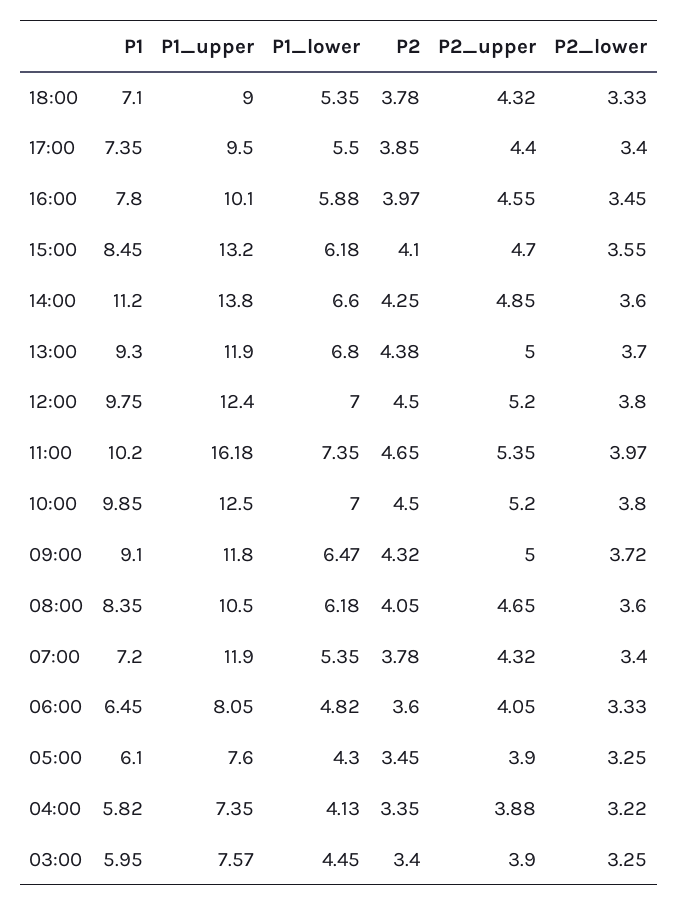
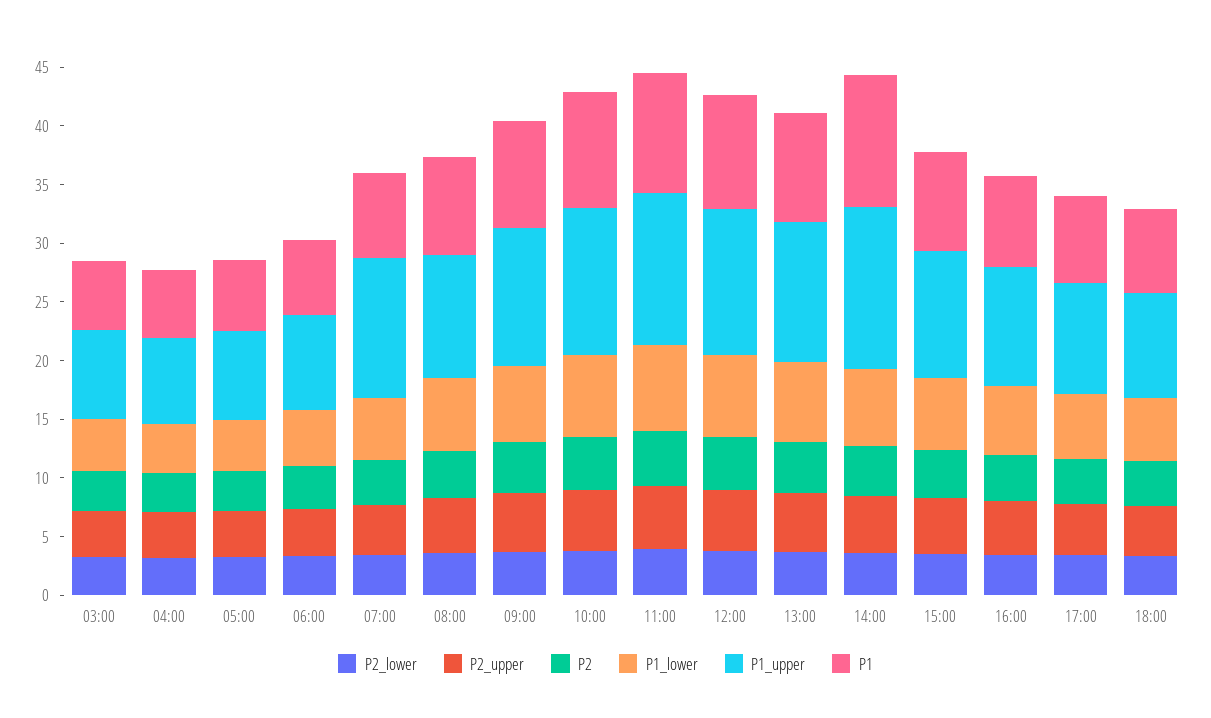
P1_upper, 15:00: 13.2 -> 11
P1_upper, 11:00: 16.18 -> 13

